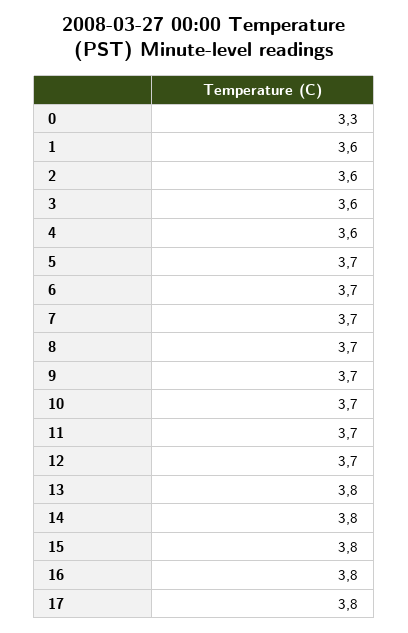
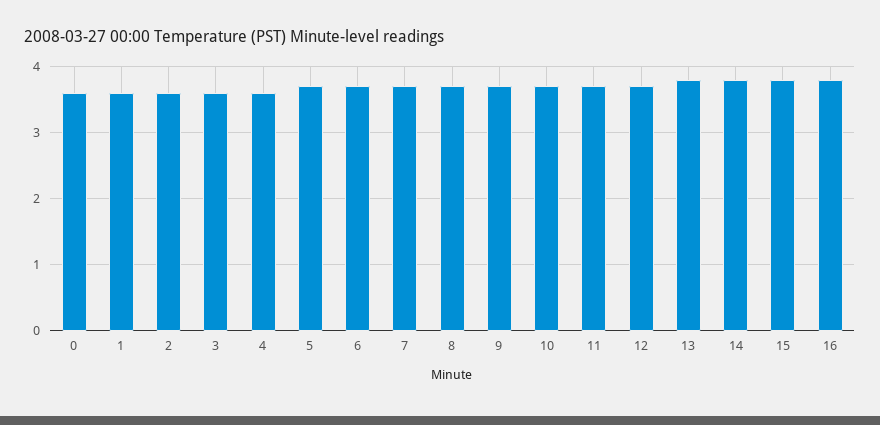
0: 3.3 -> 3.6
17: 3.8 -> none

